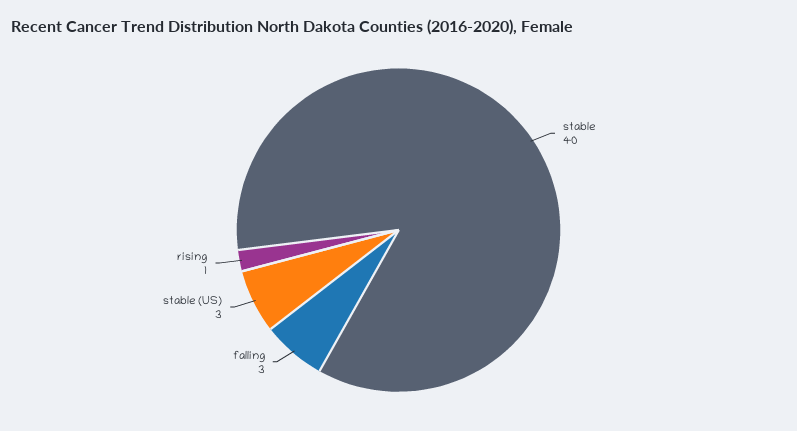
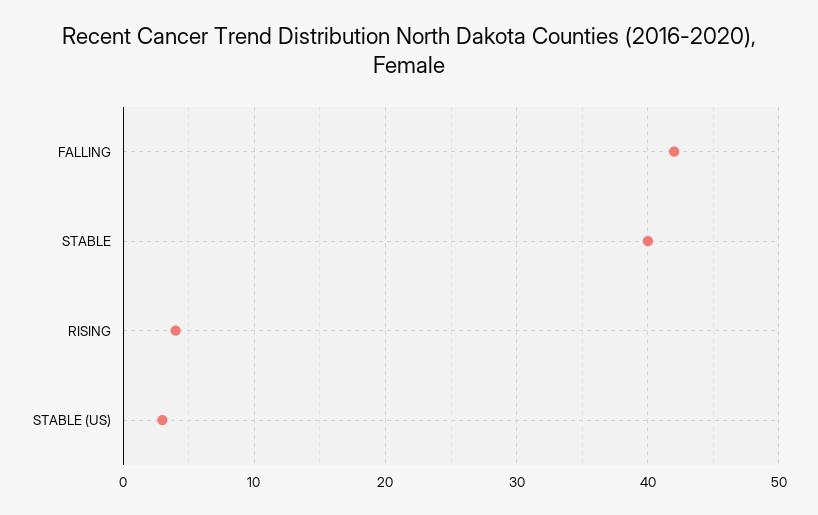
falling: 3 -> 42
rising: 1 -> 4

